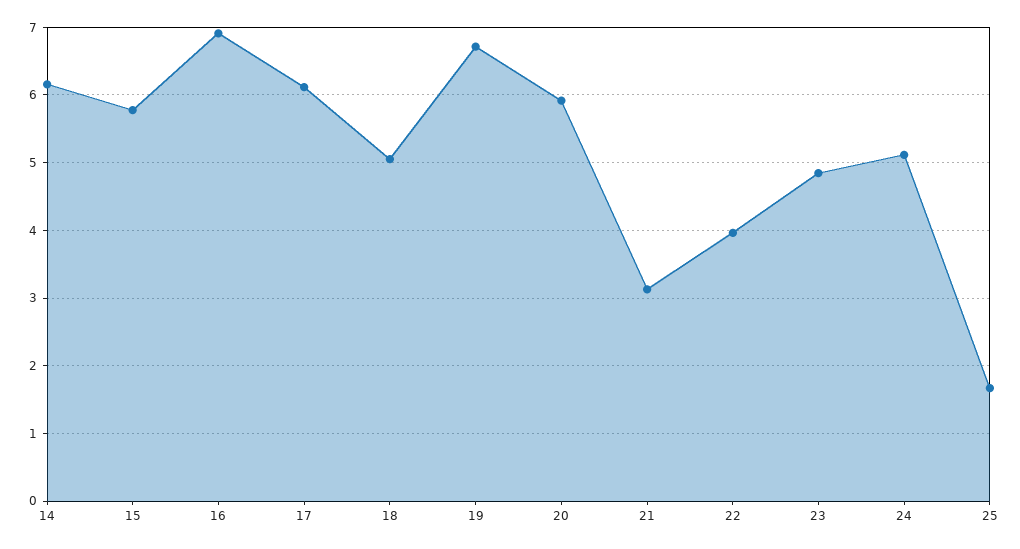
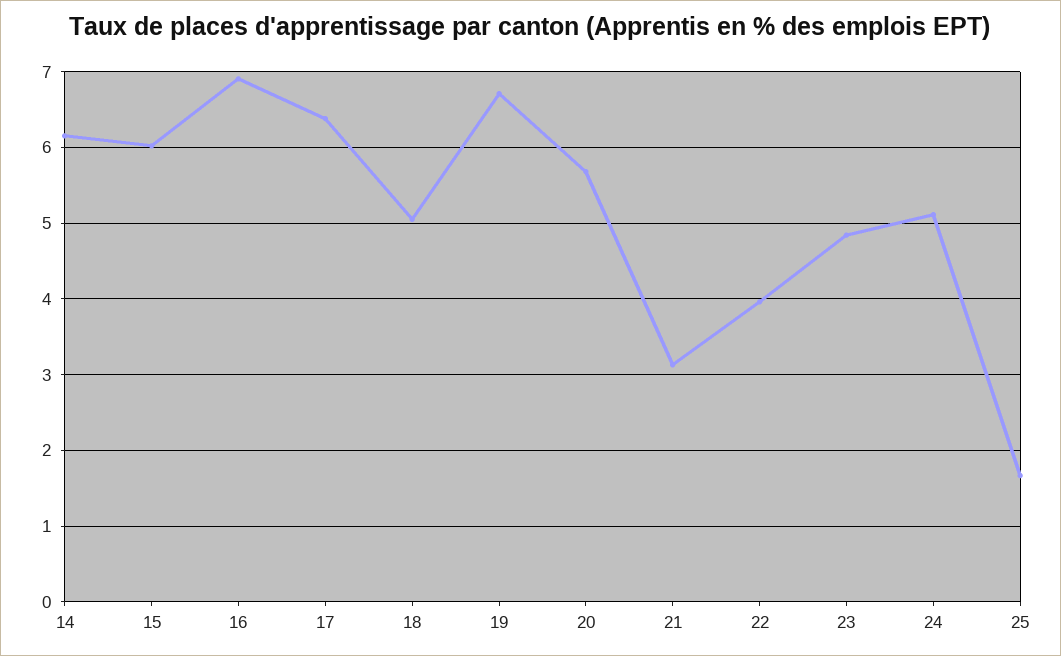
15: 5.8 -> 6
17: 6.1 -> 6.4
20: 5.9 -> 5.7

